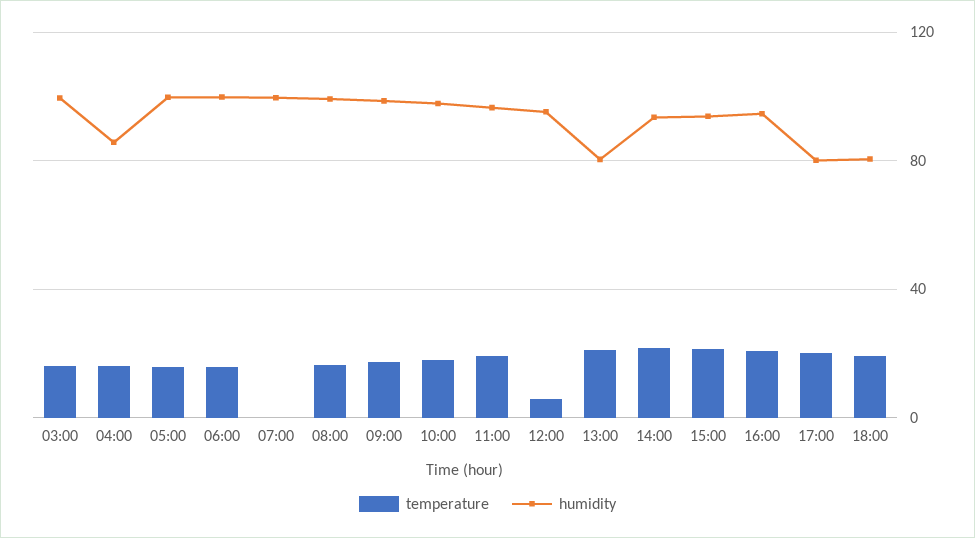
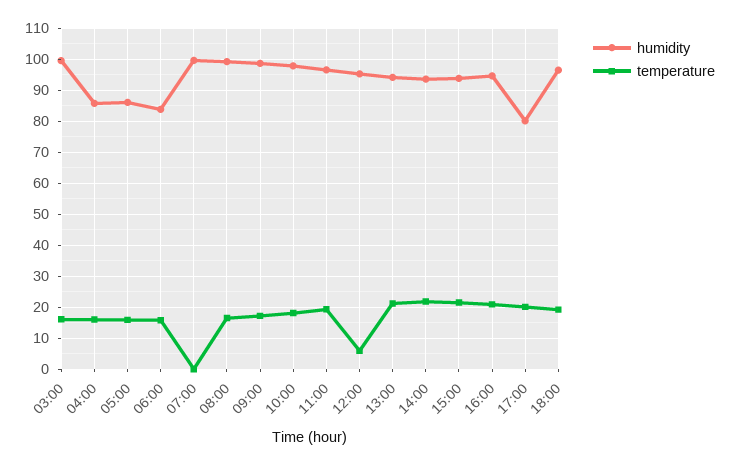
humidity, 05:00: 100 -> 86
humidity, 06:00: 100 -> 84
humidity, 13:00: 80 -> 94
humidity, 18:00: 80 -> 96

